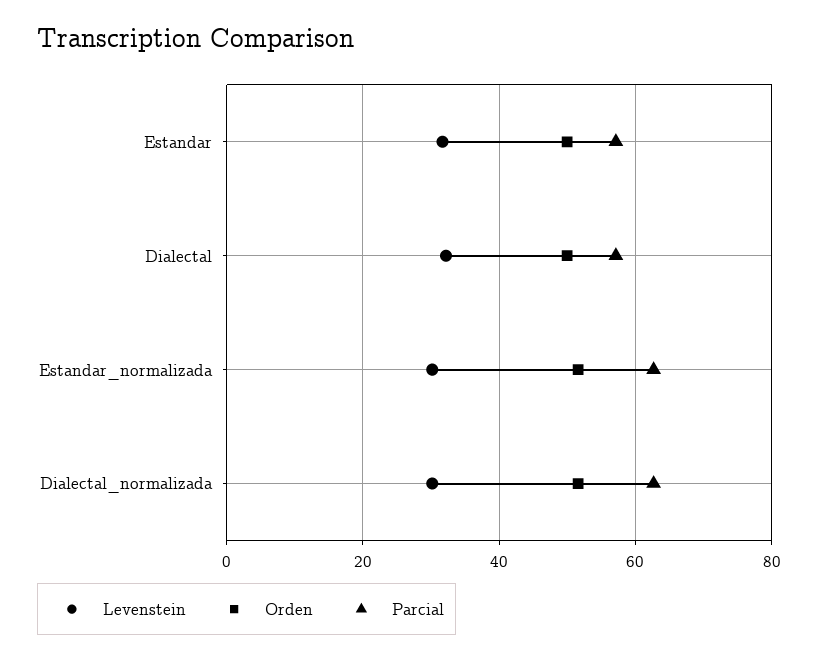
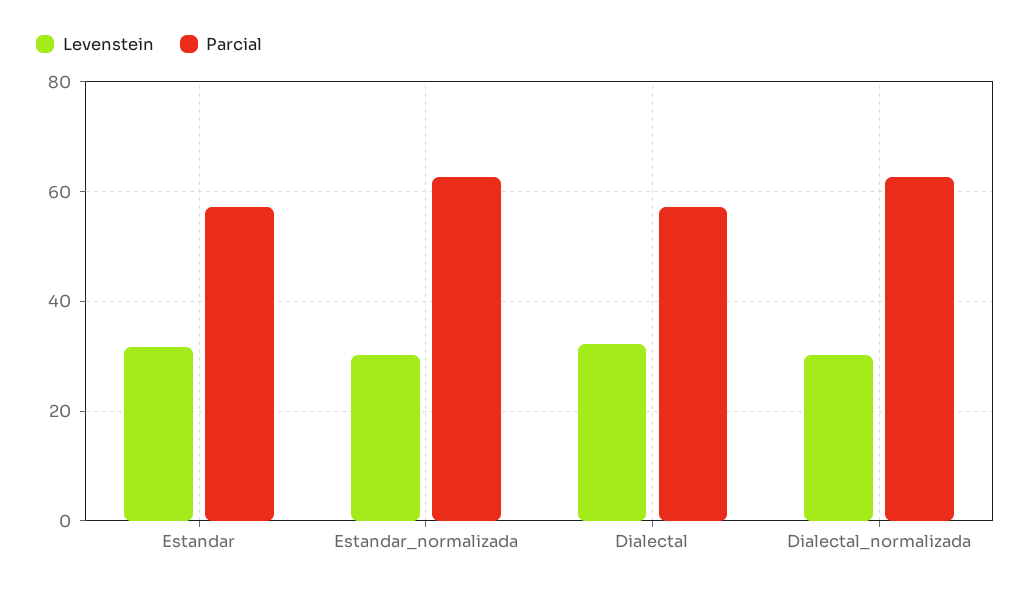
Orden, Estandar: 50 -> none
Orden, Dialectal: 50 -> none
Orden, Estandar_normalizada: 52 -> none
Orden, Dialectal_normalizada: 52 -> none

